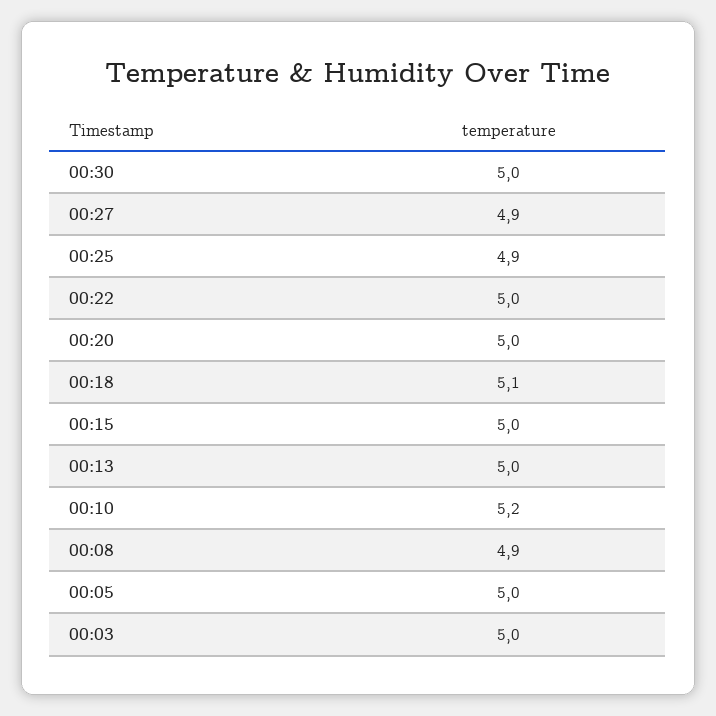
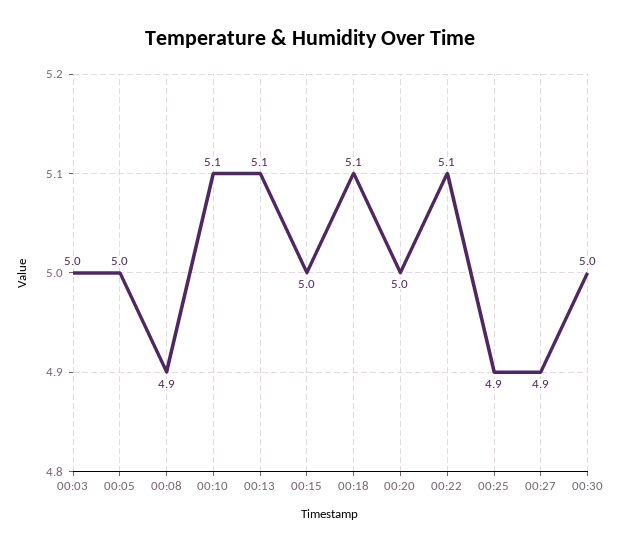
00:22: 5 -> 5.1
00:13: 5 -> 5.1
00:10: 5.2 -> 5.1

